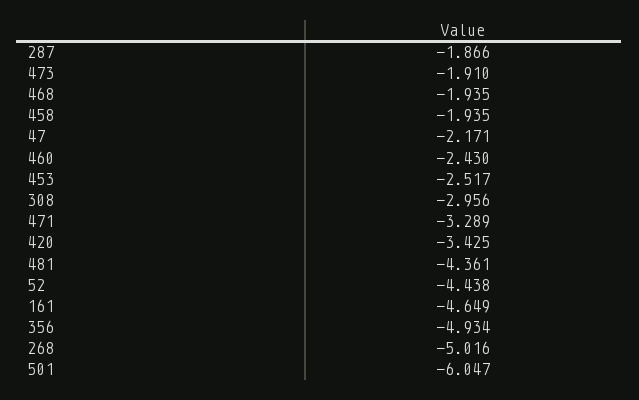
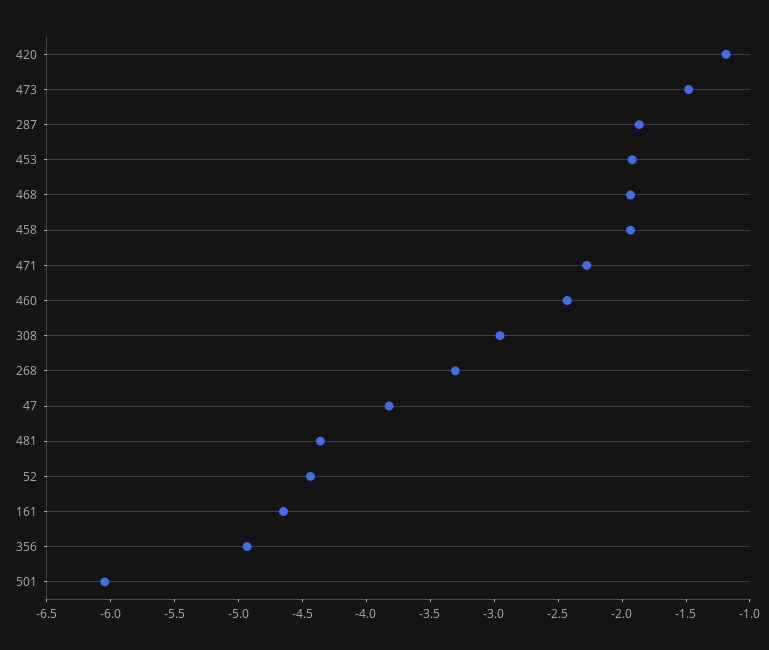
473: -1.91 -> -1.5
47: -2.171 -> -3.8
453: -2.517 -> -1.9
471: -3.289 -> -2.3
420: -3.425 -> -1.2
268: -5.016 -> -3.3

